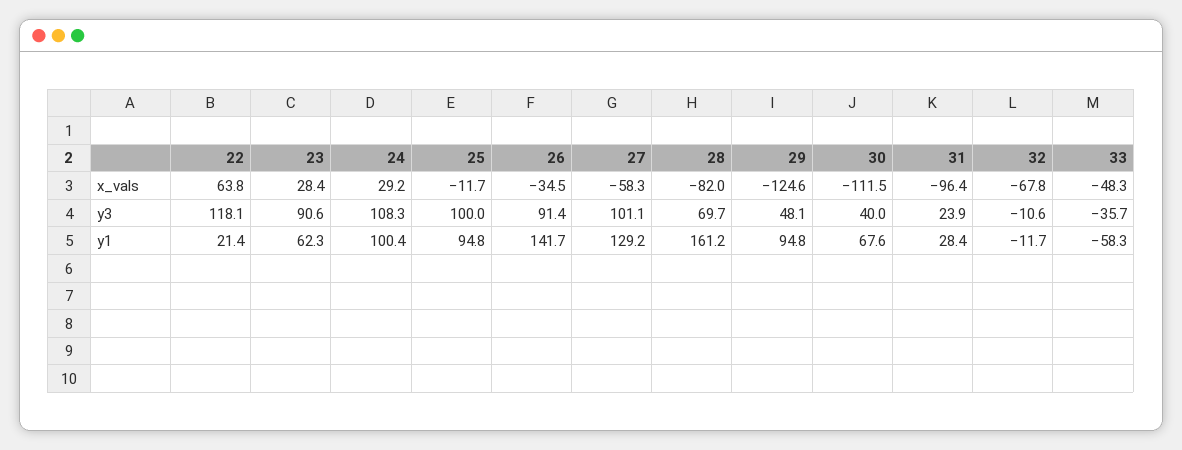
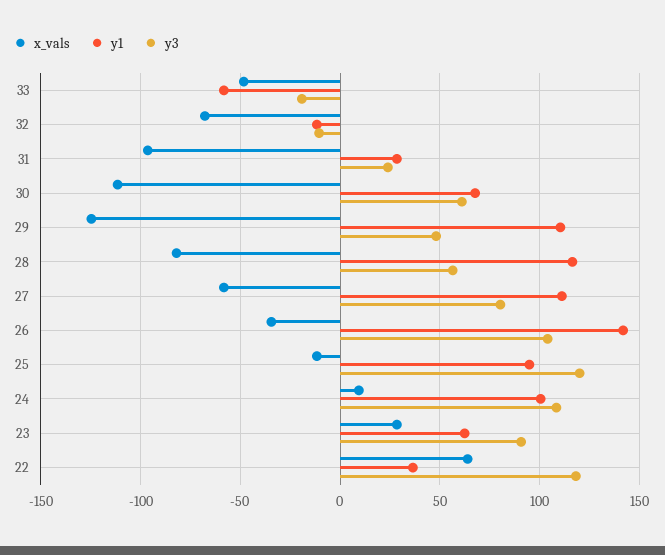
x_vals, 24: 29.2 -> 10
y3, 25: 100 -> 120
y3, 26: 91.4 -> 105
y3, 27: 101.1 -> 80
y3, 28: 69.7 -> 55
y3, 30: 40 -> 60
y3, 33: -35.7 -> -20
y1, 22: 21.4 -> 35
y1, 27: 129.2 -> 110
y1, 28: 161.2 -> 115
y1, 29: 94.8 -> 110

